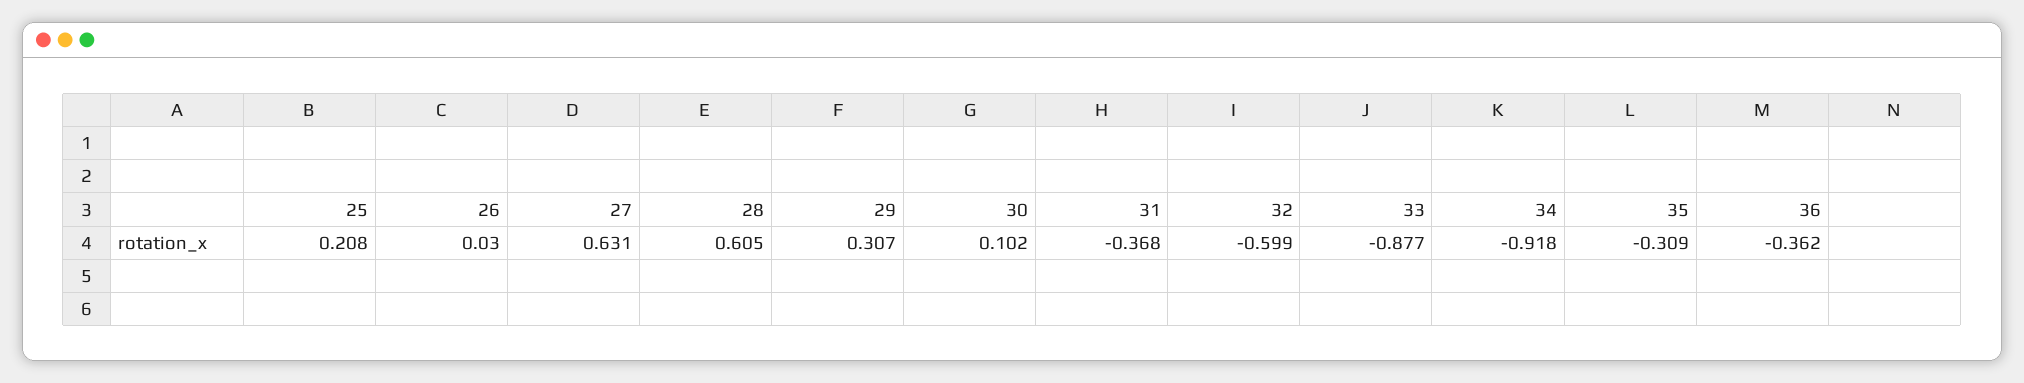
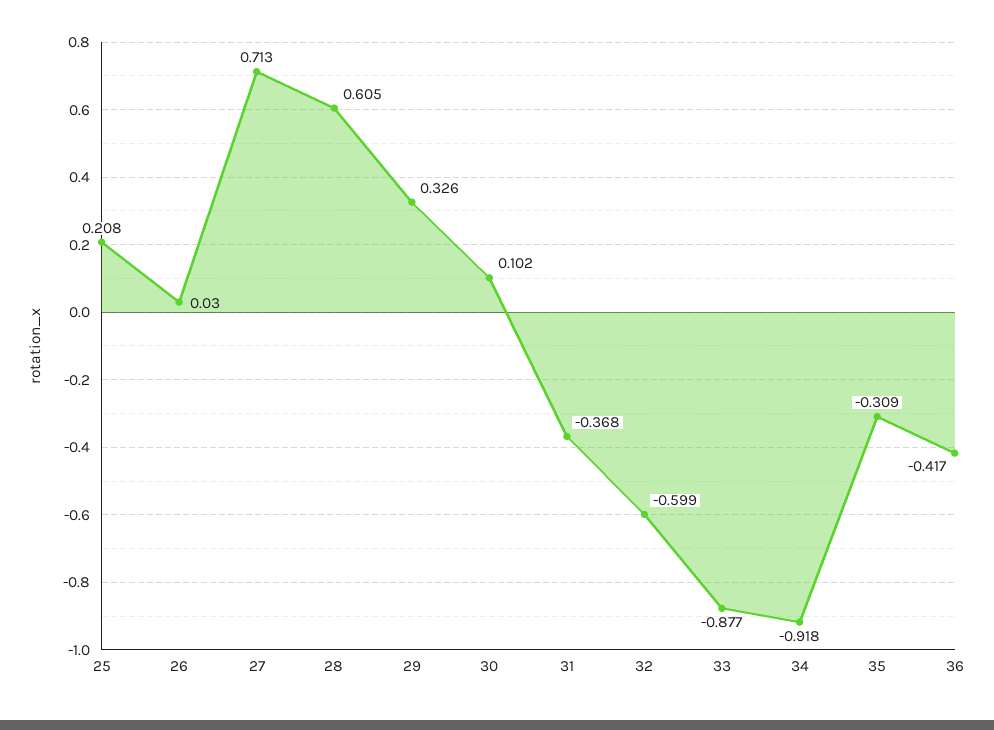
27: 0.631 -> 0.713
29: 0.307 -> 0.326
36: -0.362 -> -0.417

